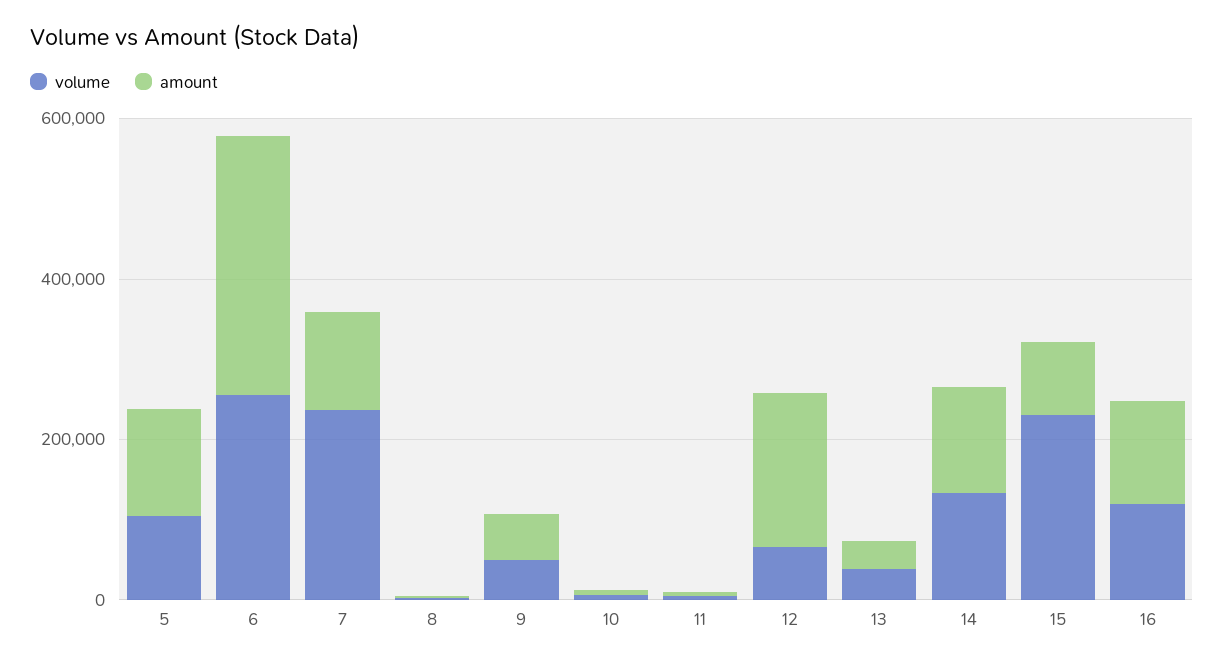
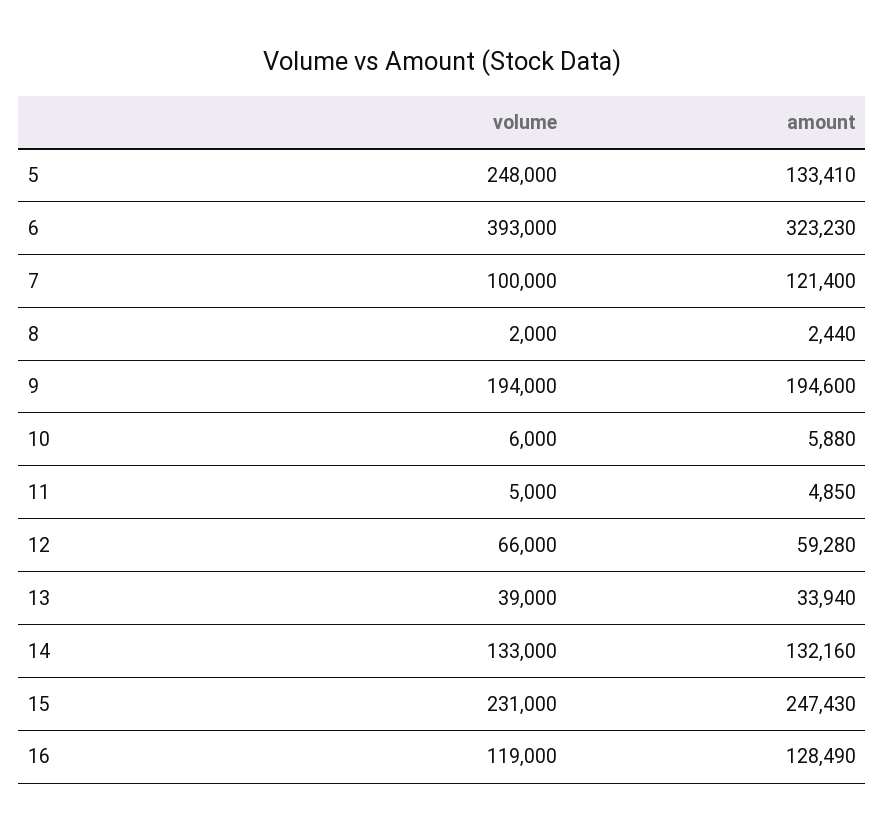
volume, 5: 100000 -> 248000
volume, 6: 250000 -> 393000
volume, 7: 250000 -> 100000
volume, 9: 50000 -> 194000
amount, 9: 50000 -> 194600
amount, 12: 200000 -> 59280
amount, 15: 100000 -> 247430

